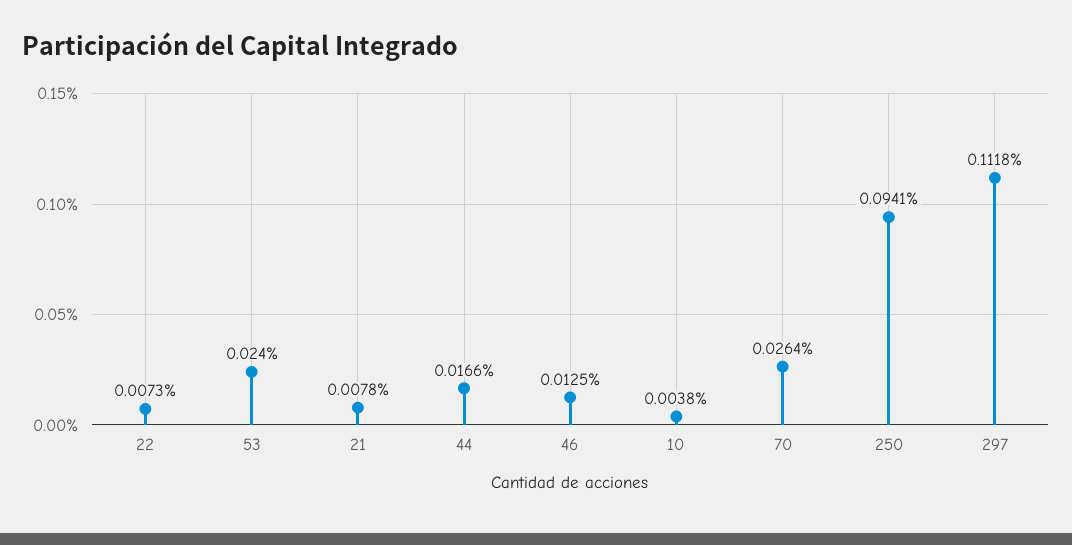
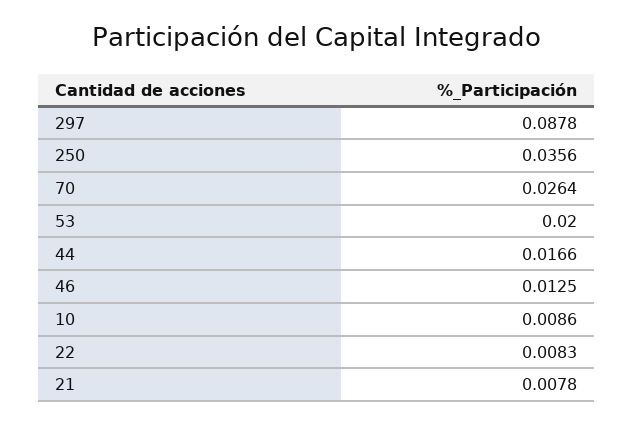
22: 0.0073 -> 0.0083
53: 0.024 -> 0.02
10: 0.0038 -> 0.0086
250: 0.0941 -> 0.0356
297: 0.1118 -> 0.0878

